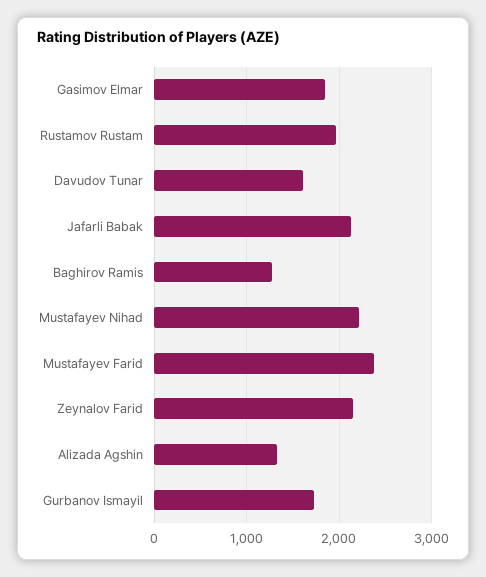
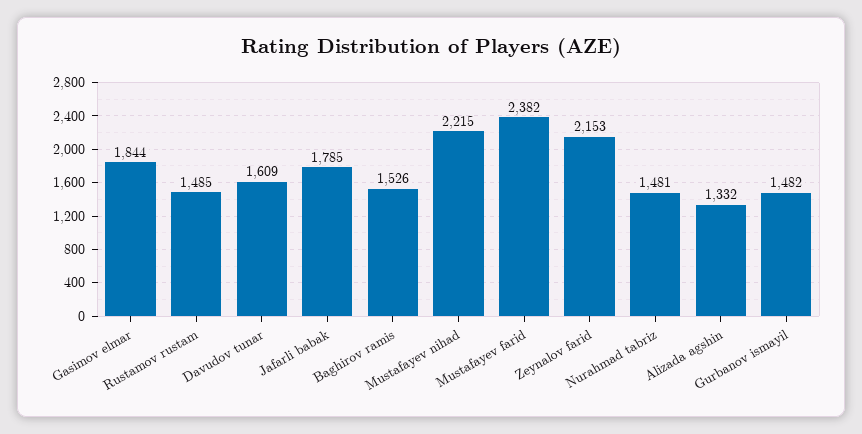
Rustamov Rustam: 2000 -> 1485
Jafarli Babak: 2100 -> 1785
Baghirov Ramis: 1300 -> 1526
Gurbanov Ismayil: 1700 -> 1482
Nurahmad tabriz: none -> 1481

